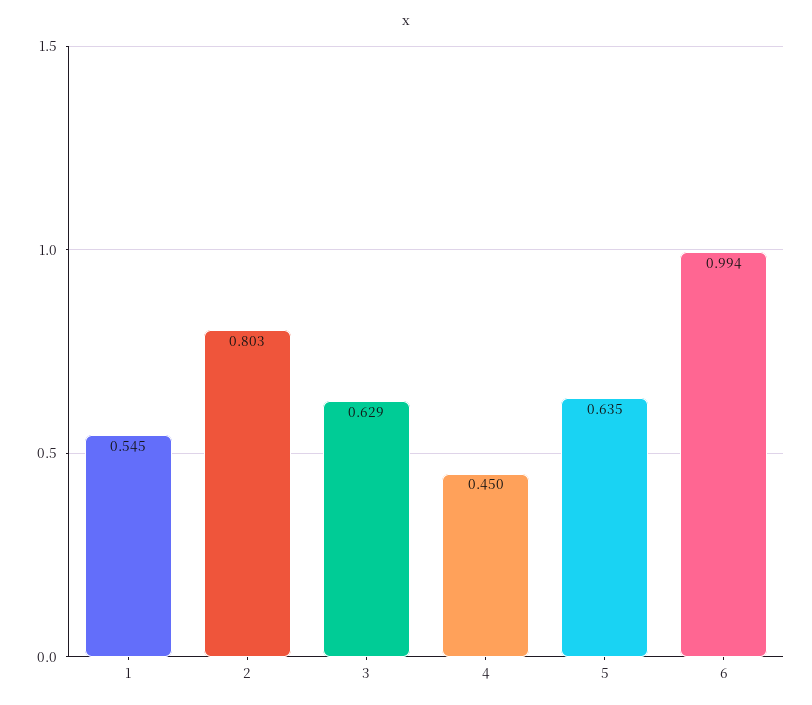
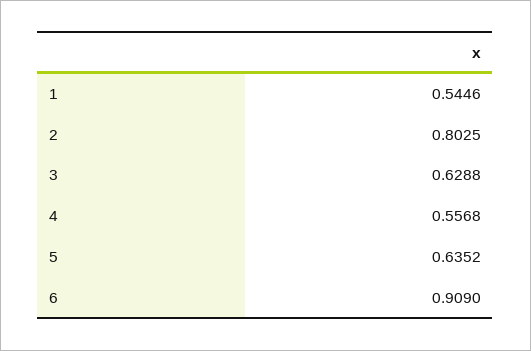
4: 0.45 -> 0.5568
6: 0.994 -> 0.909

